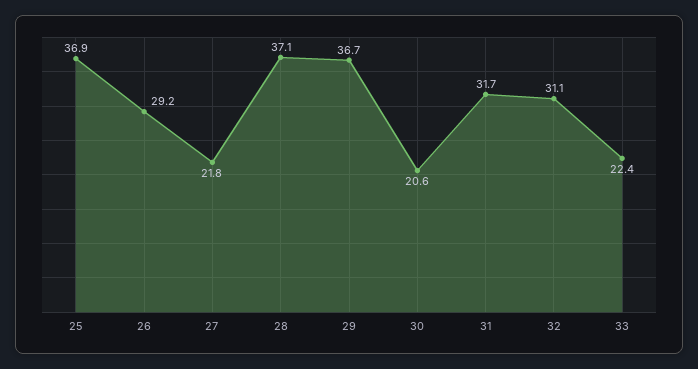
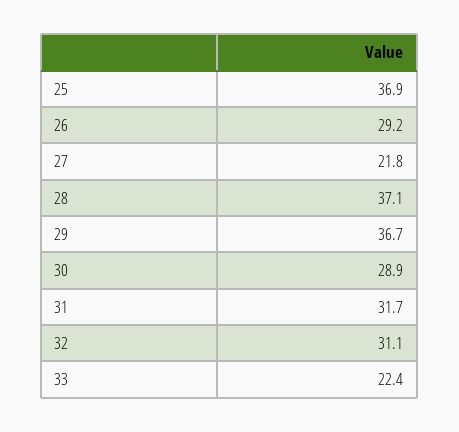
30: 20.6 -> 28.9

